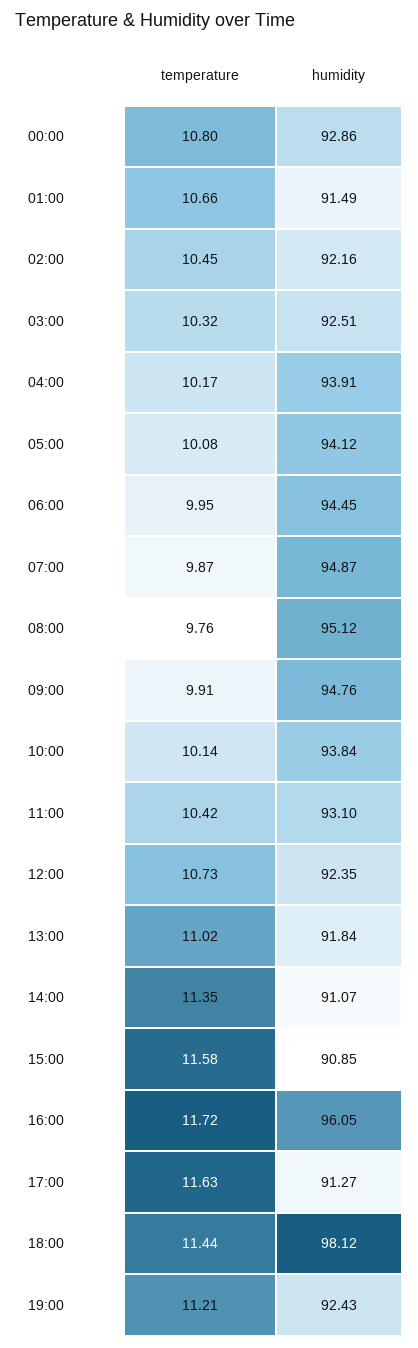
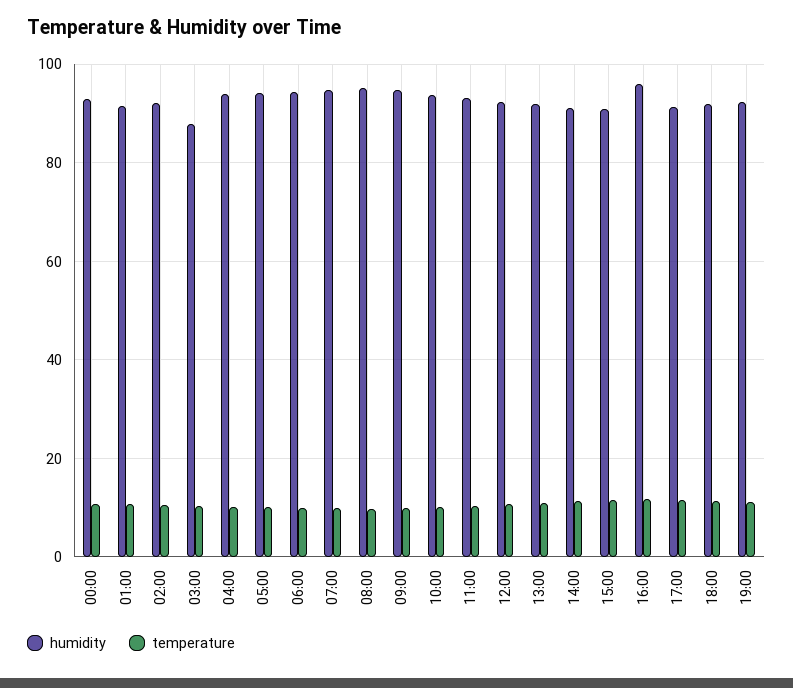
humidity, 03:00: 92.51 -> 88
humidity, 18:00: 98.12 -> 92

